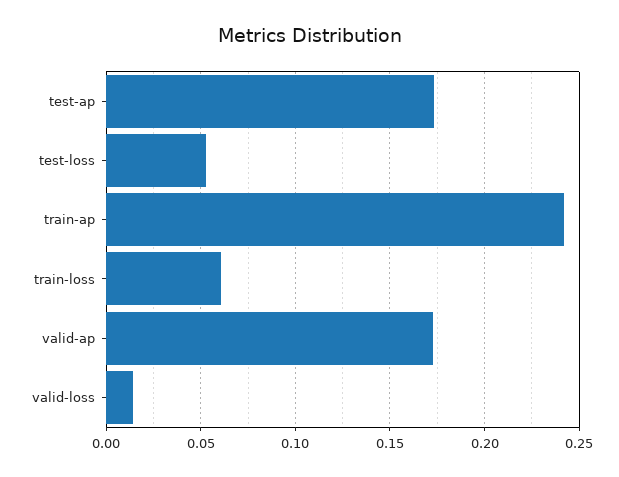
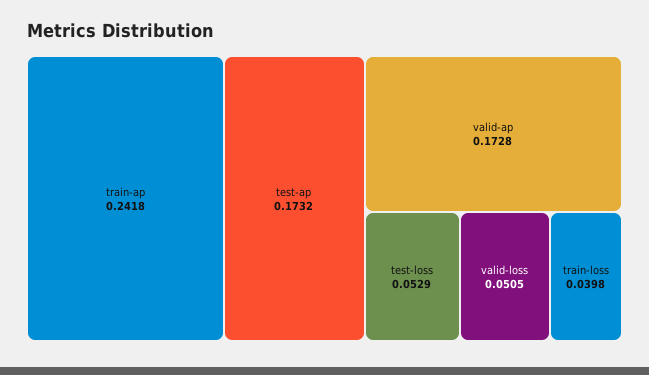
train-loss: 0.06 -> 0.0398
valid-loss: 0.015 -> 0.0505

